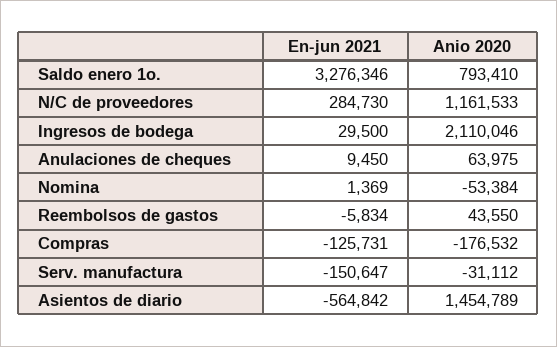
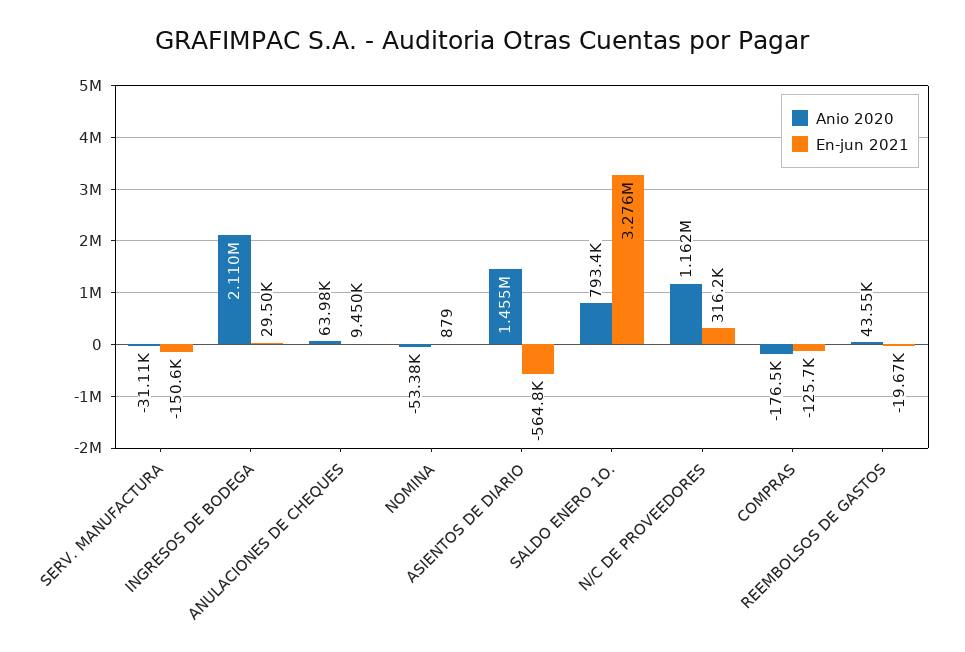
En-jun 2021, N/C de proveedores: 284730 -> 316200
En-jun 2021, Nomina: 1369 -> 879
En-jun 2021, Reembolsos de gastos: -5834 -> -19670

